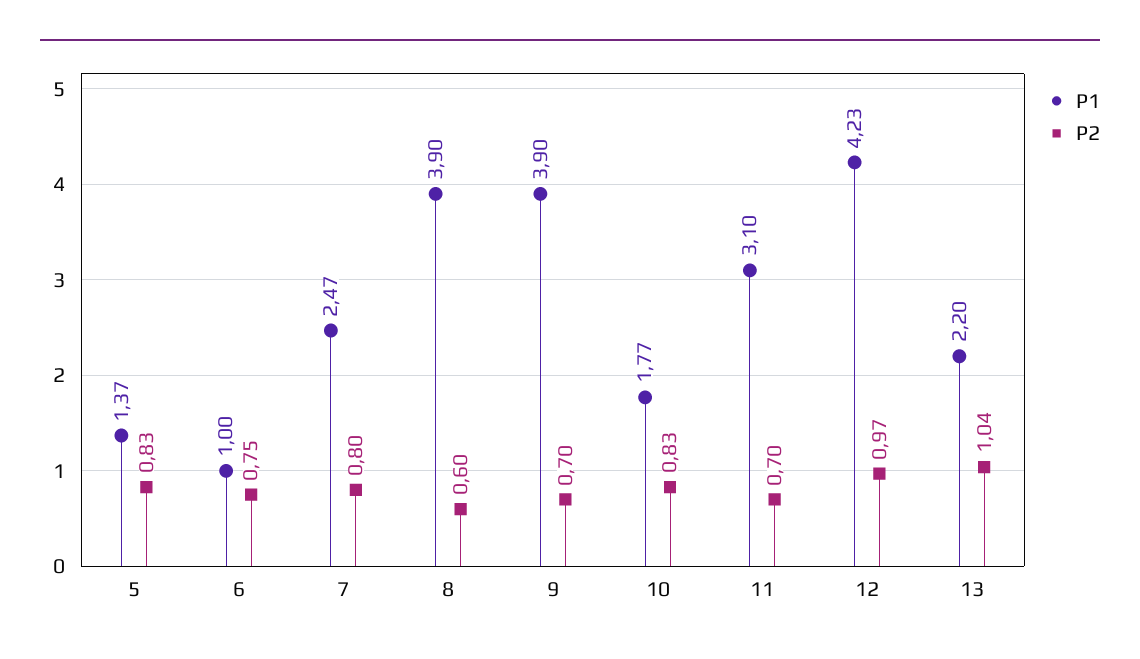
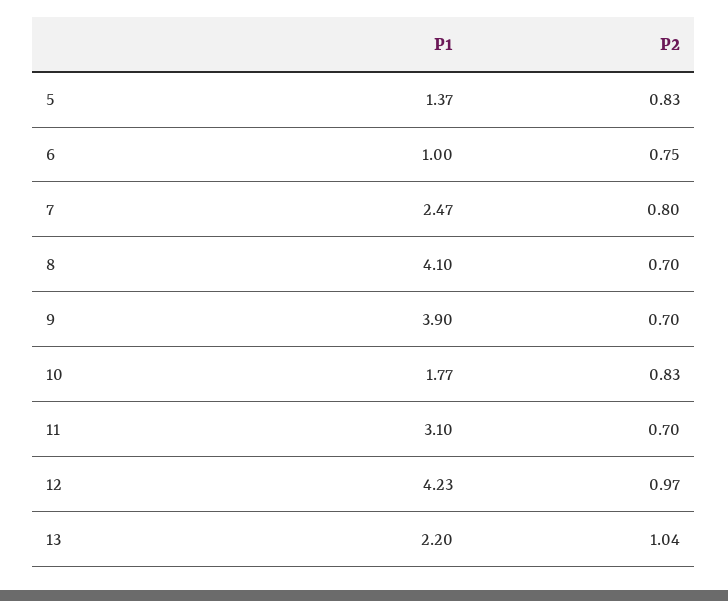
P1, 8: 3.9 -> 4.1
P2, 8: 0.6 -> 0.7

